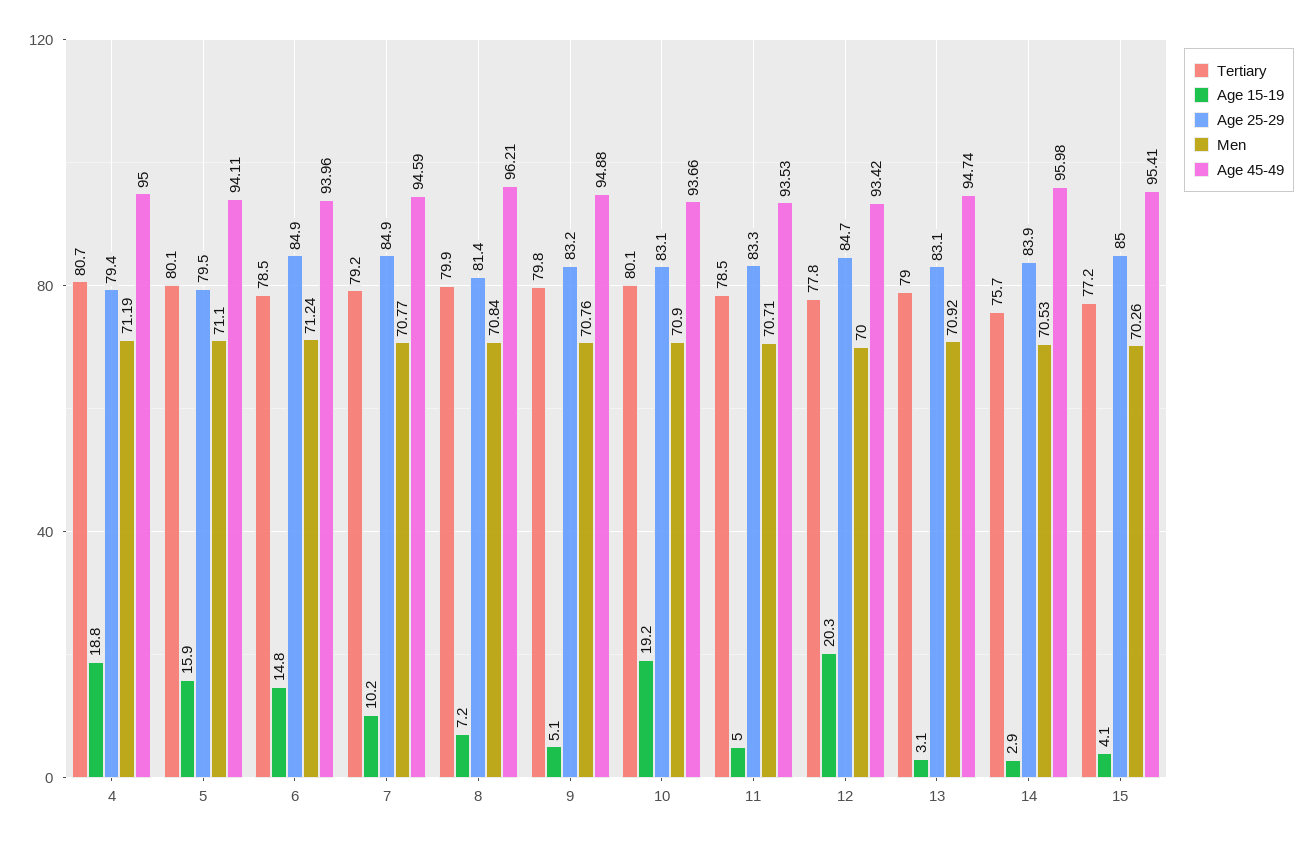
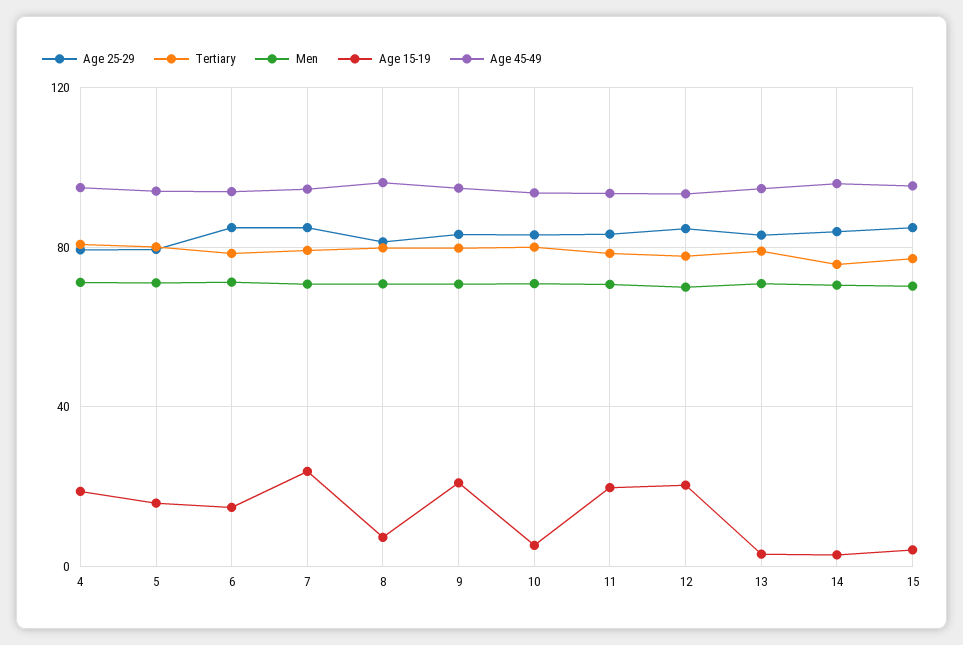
Age 15-19, 7: 10.2 -> 25
Age 15-19, 9: 5.1 -> 20
Age 15-19, 10: 19.2 -> 5
Age 15-19, 11: 5 -> 20

